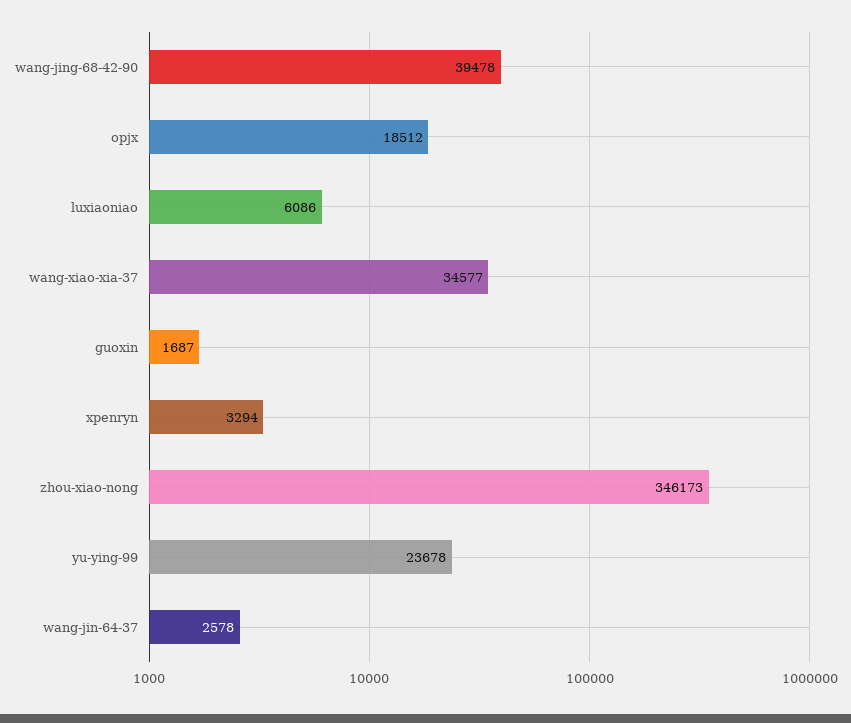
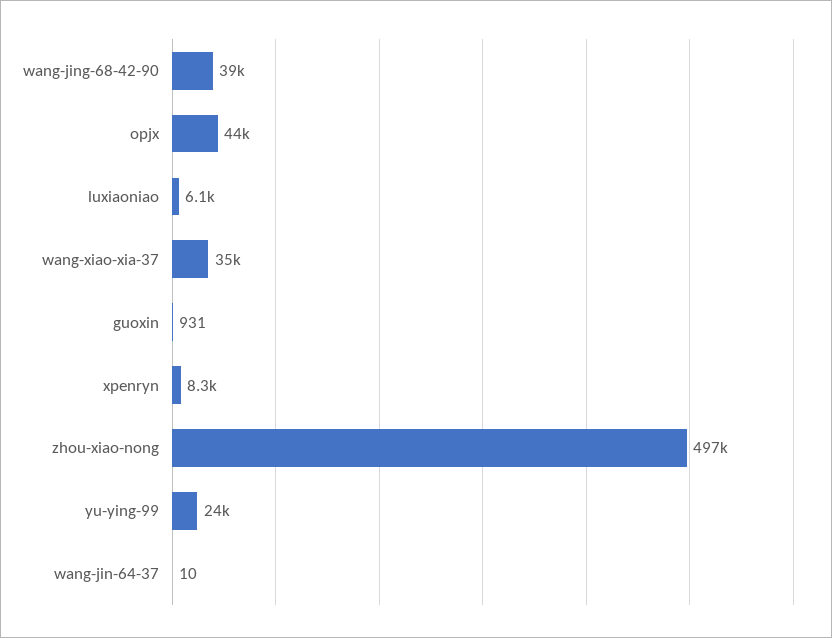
opjx: 18512 -> 44000
guoxin: 1687 -> 931
xpenryn: 3294 -> 8300
zhou-xiao-nong: 346173 -> 497000
wang-jin-64-37: 2578 -> 10

